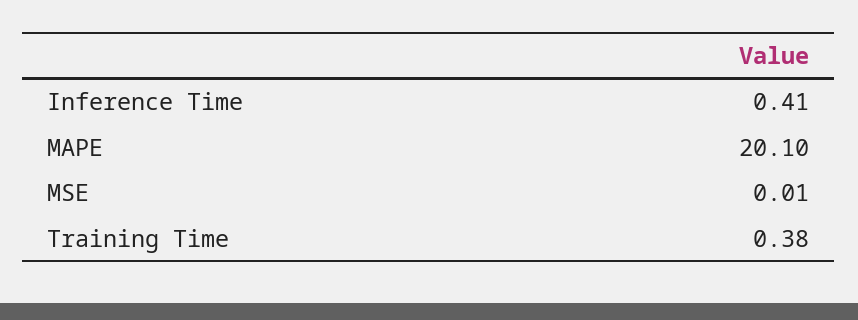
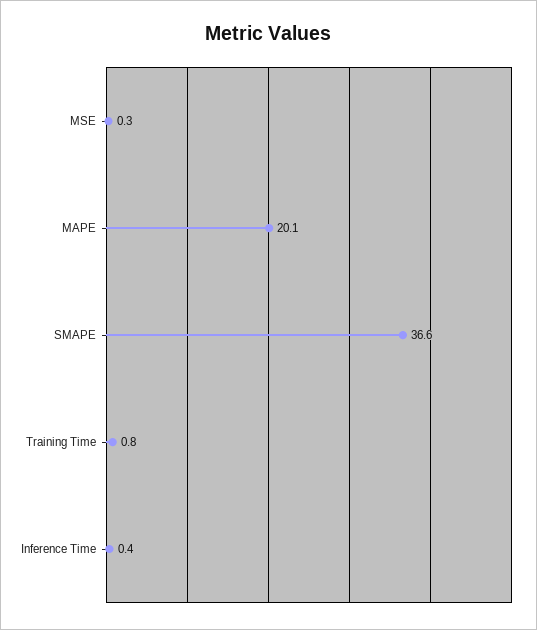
MSE: 0.01 -> 0.3
Training Time: 0.38 -> 0.8
SMAPE: none -> 36.6

